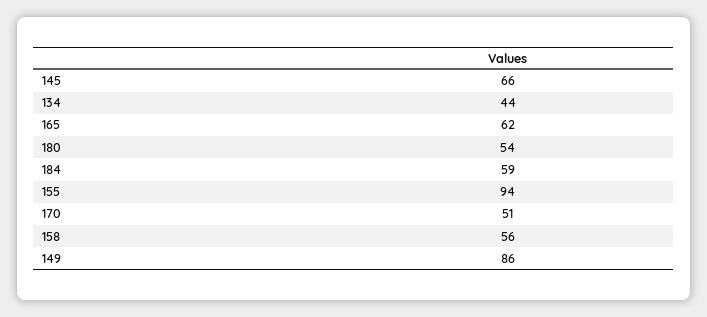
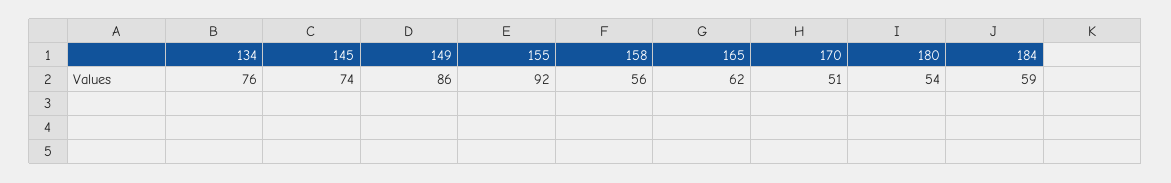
145: 66 -> 74
134: 44 -> 76
155: 94 -> 92

